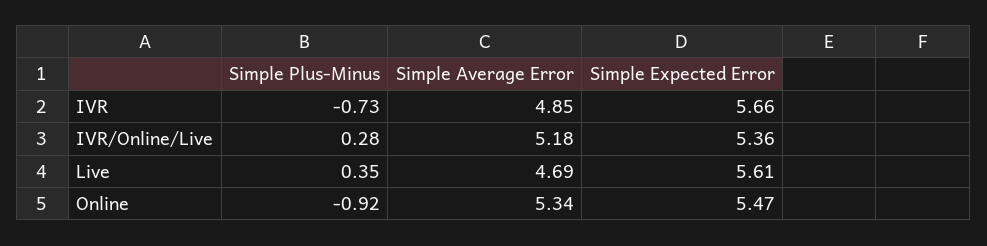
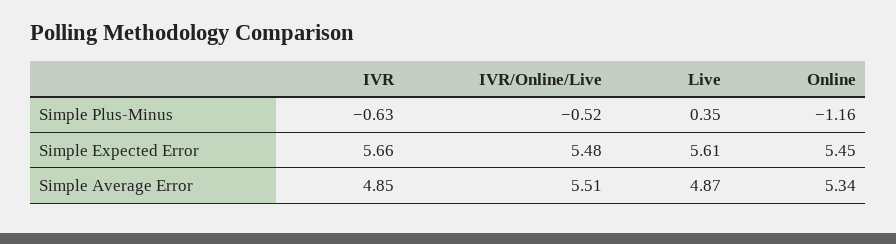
Simple Plus-Minus, IVR: -0.73 -> -0.63
Simple Plus-Minus, IVR/Online/Live: 0.28 -> -0.52
Simple Average Error, IVR/Online/Live: 5.18 -> 5.51
Simple Expected Error, IVR/Online/Live: 5.36 -> 5.48
Simple Average Error, Live: 4.69 -> 4.87
Simple Plus-Minus, Online: -0.92 -> -1.16
Simple Expected Error, Online: 5.47 -> 5.45

